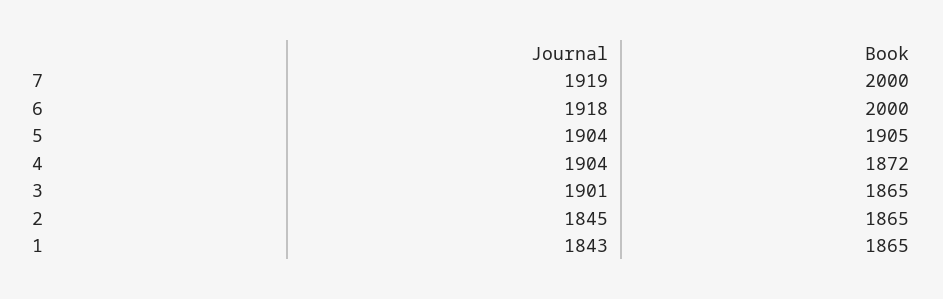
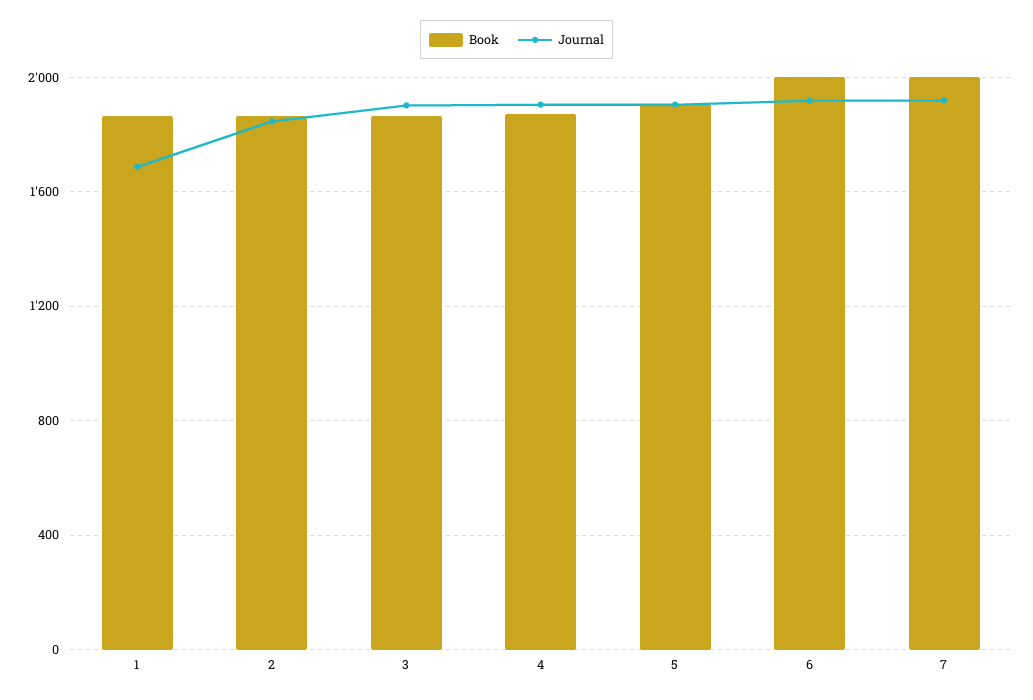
Journal, 1: 1843 -> 1700

